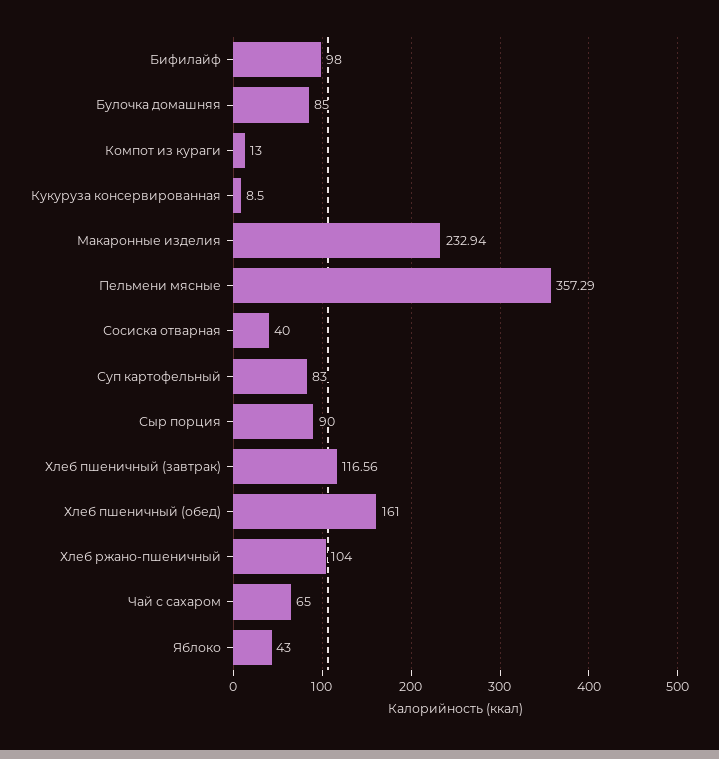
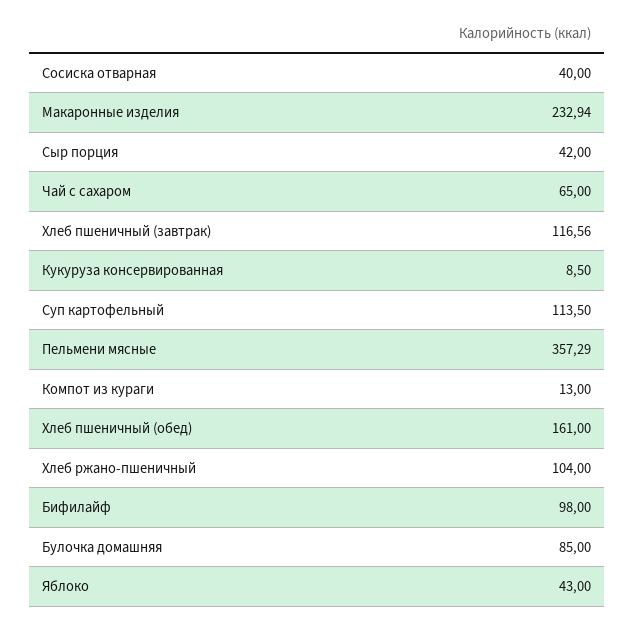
Суп картофельный: 83 -> 113.5
Сыр порция: 90 -> 42

